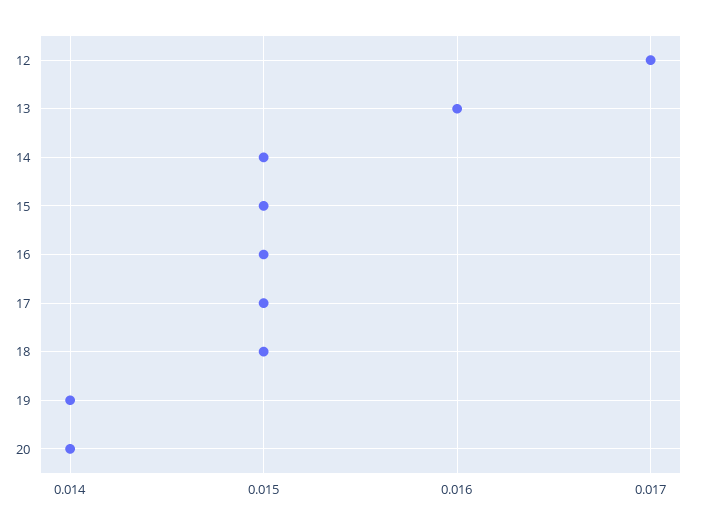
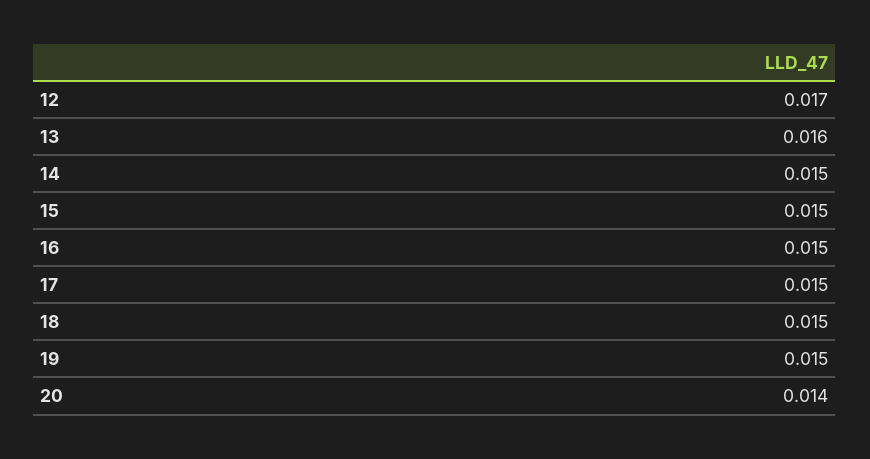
19: 0.014 -> 0.015

